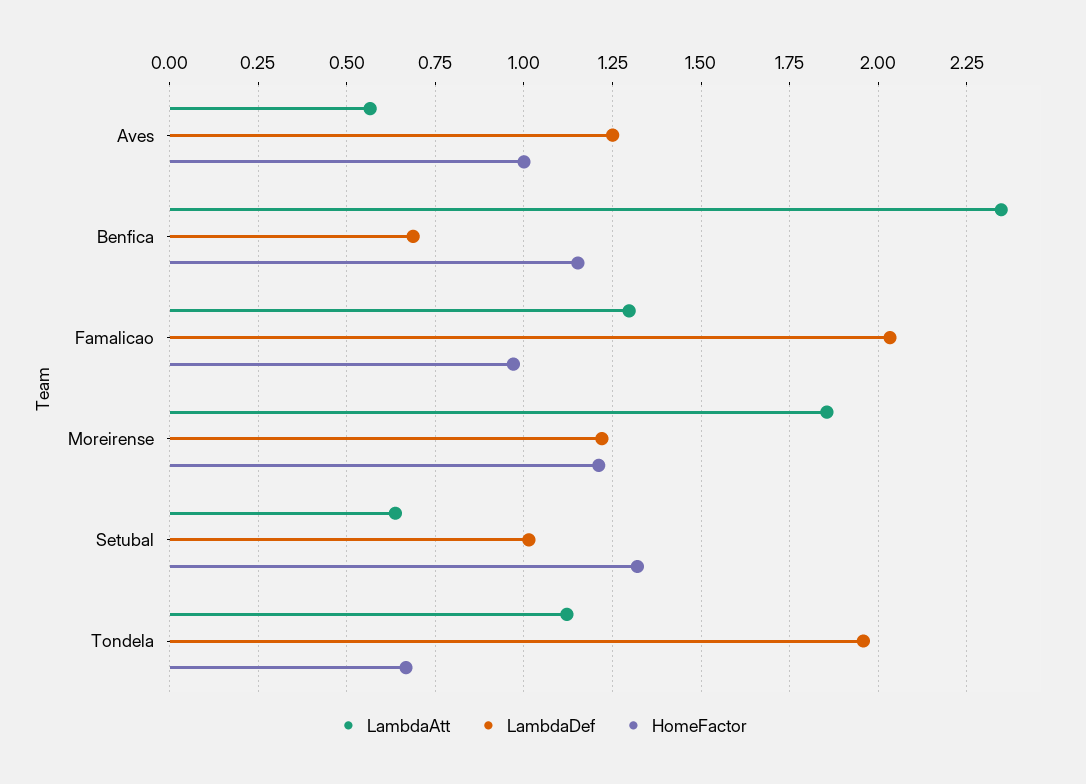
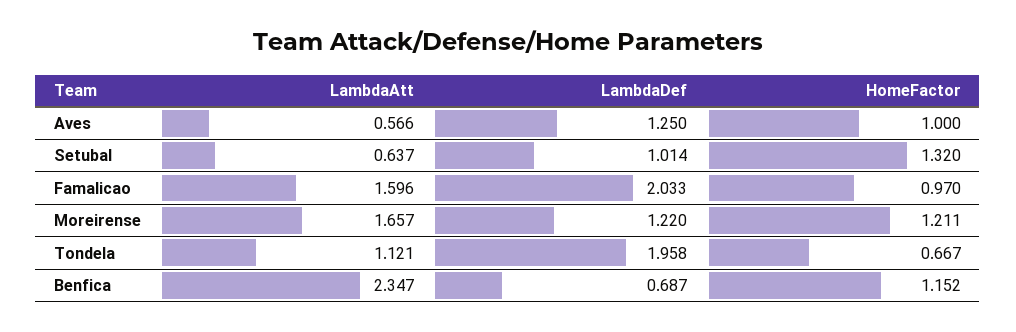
LambdaAtt, Famalicao: 1.3 -> 1.596
LambdaAtt, Moreirense: 1.85 -> 1.657

